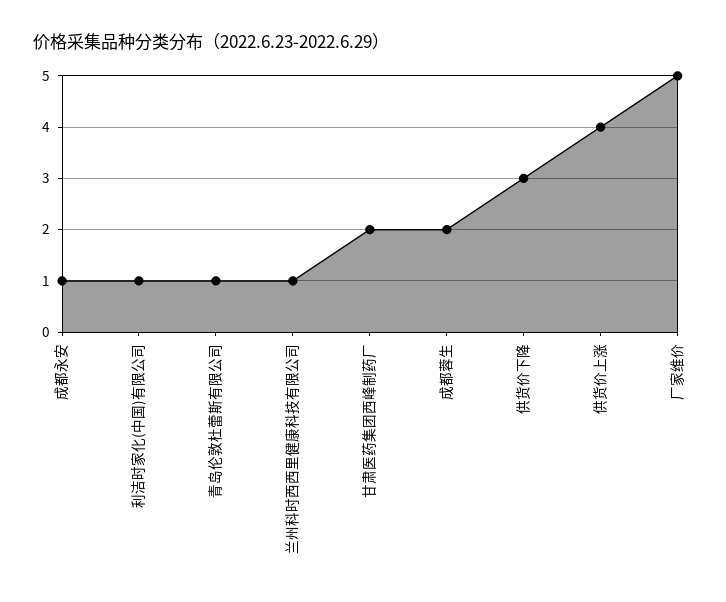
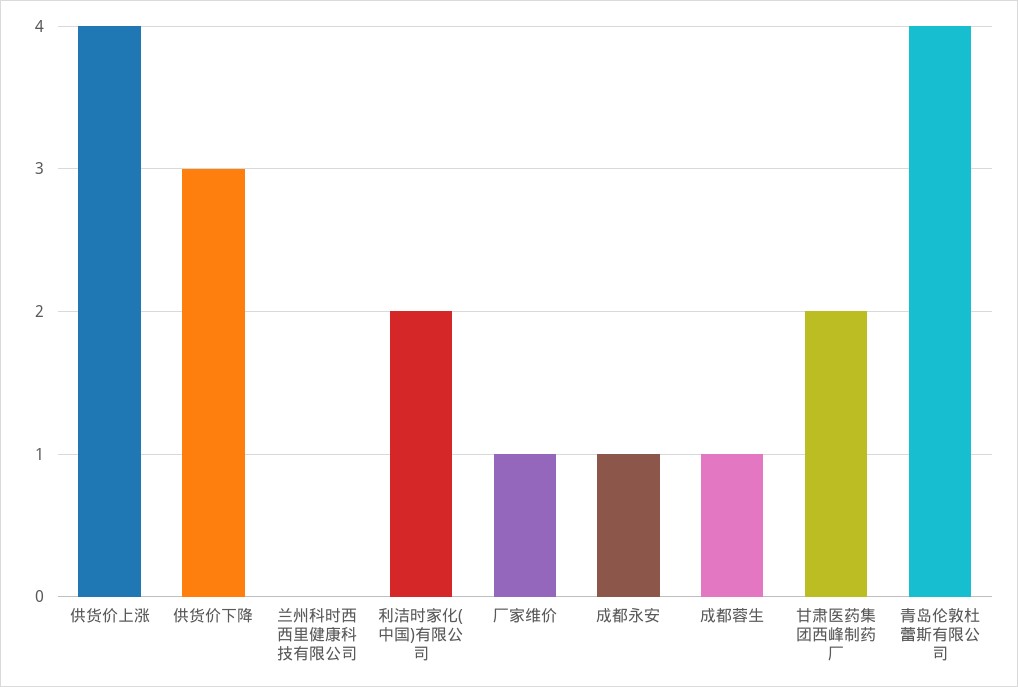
利洁时家化(中国)有限公司: 1 -> 2
青岛伦敦杜蕾斯有限公司: 1 -> 4
兰州科时西西里健康科技有限公司: 1 -> 0
成都蓉生: 2 -> 1
厂家维价: 5 -> 1

